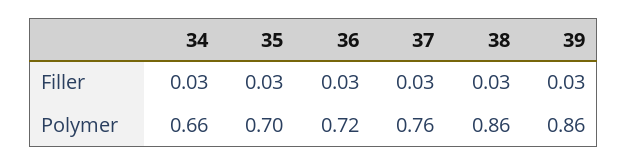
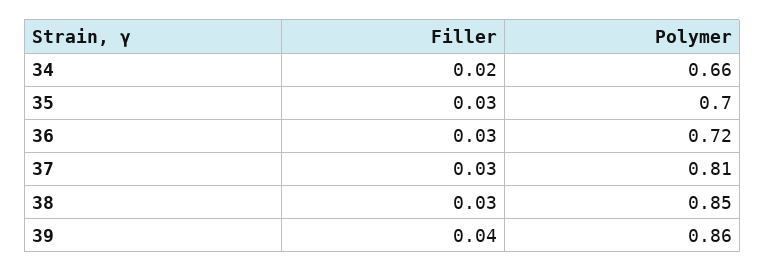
34, Filler: 0.03 -> 0.02
39, Filler: 0.03 -> 0.04
37, Polymer: 0.76 -> 0.81
38, Polymer: 0.86 -> 0.85

